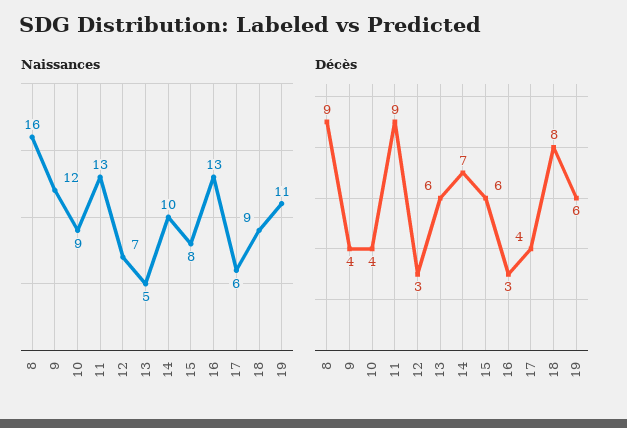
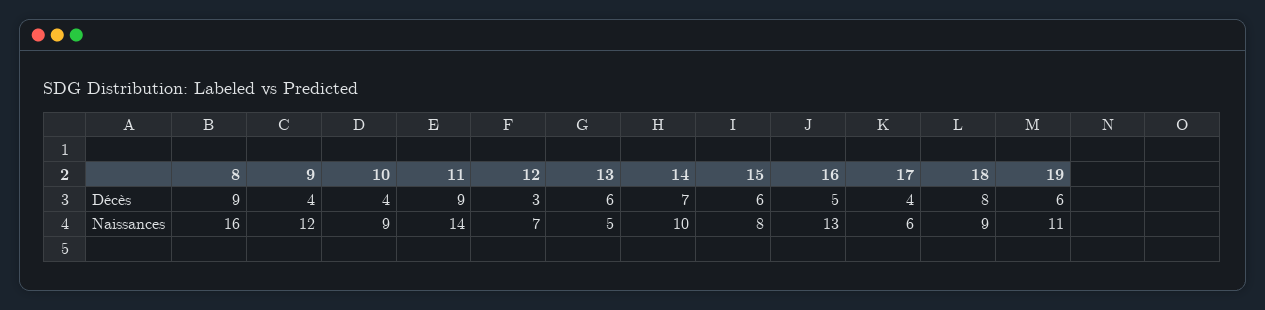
Naissances, 11: 13 -> 14
Décès, 16: 3 -> 5

